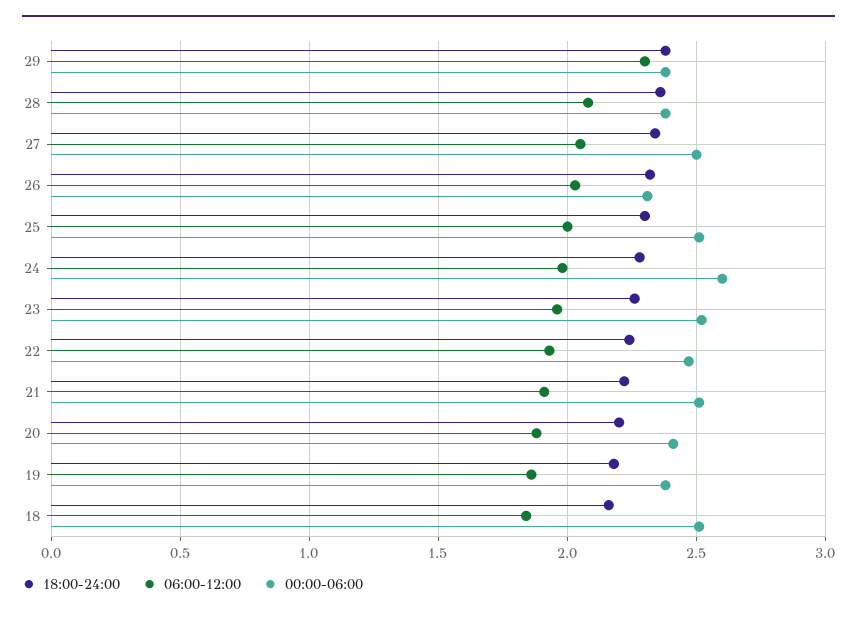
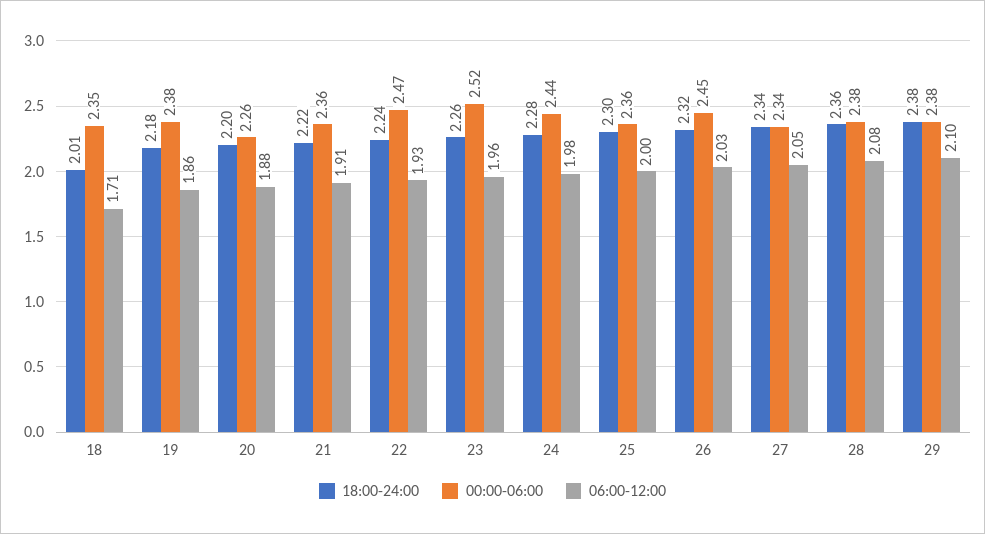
06:00-12:00, 29: 2.3 -> 2.1
00:00-06:00, 27: 2.5 -> 2.34
00:00-06:00, 26: 2.3 -> 2.45
00:00-06:00, 25: 2.5 -> 2.36
00:00-06:00, 24: 2.6 -> 2.44
00:00-06:00, 21: 2.5 -> 2.36
00:00-06:00, 20: 2.4 -> 2.26
18:00-24:00, 18: 2.15 -> 2.01
06:00-12:00, 18: 1.85 -> 1.71
00:00-06:00, 18: 2.5 -> 2.35

